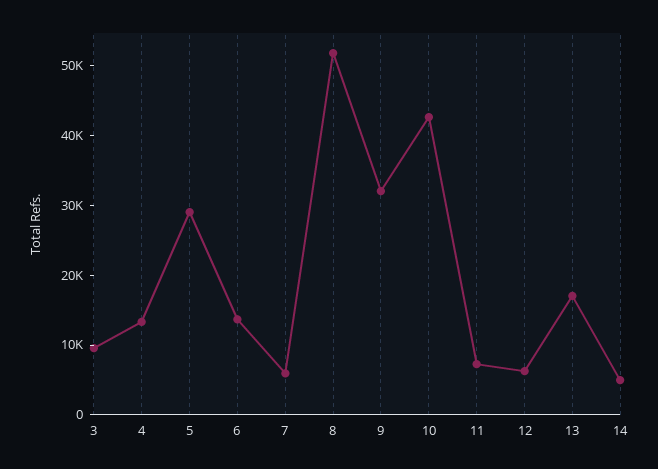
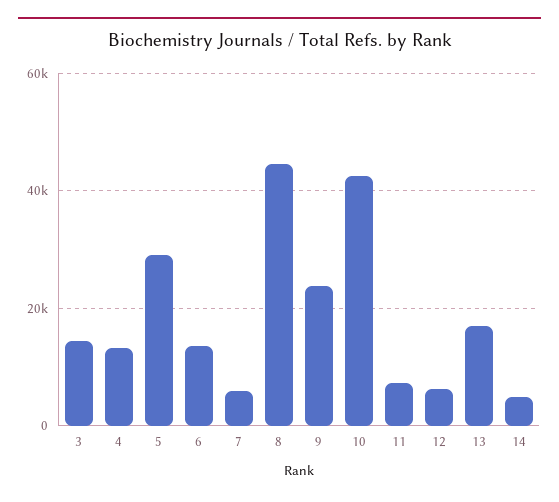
3: 10000 -> 14000
8: 52000 -> 44000
9: 32000 -> 24000

